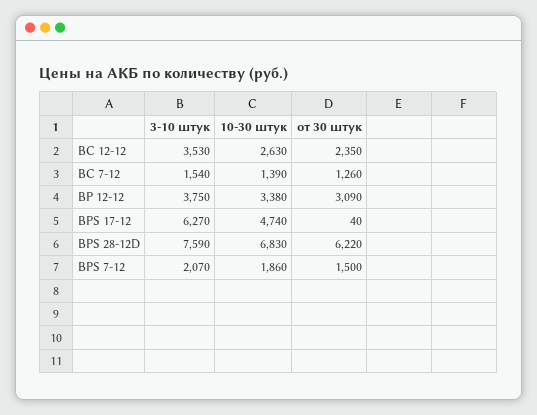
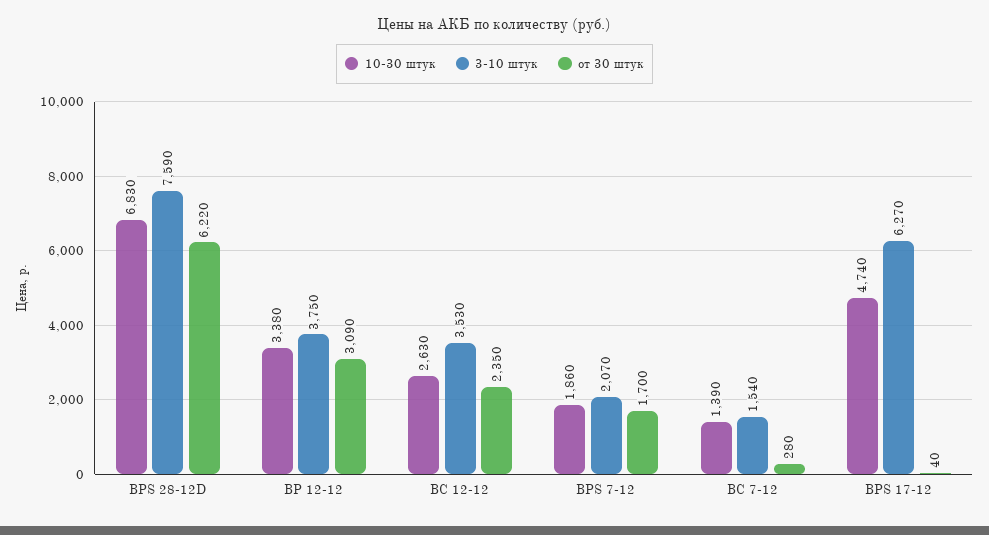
от 30 штук, BC 7-12: 1260 -> 280
от 30 штук, BPS 7-12: 1500 -> 1700

